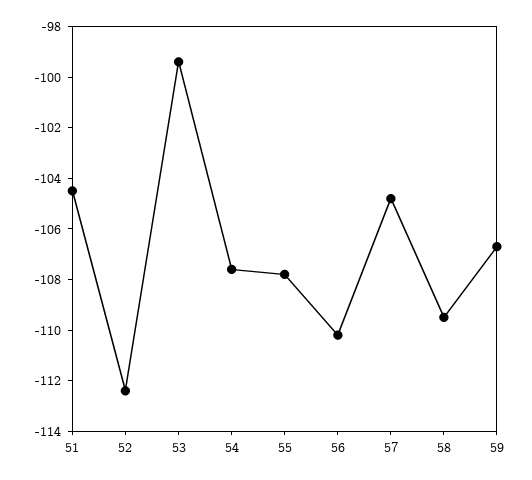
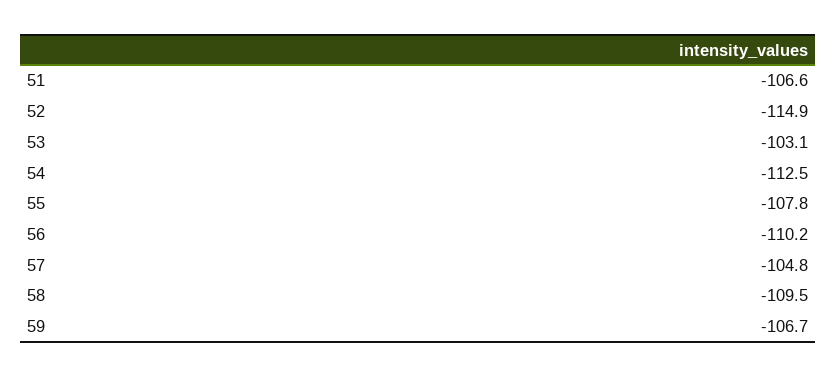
51: -104.5 -> -106.6
52: -112.5 -> -114.9
53: -99.5 -> -103.1
54: -107.5 -> -112.5

